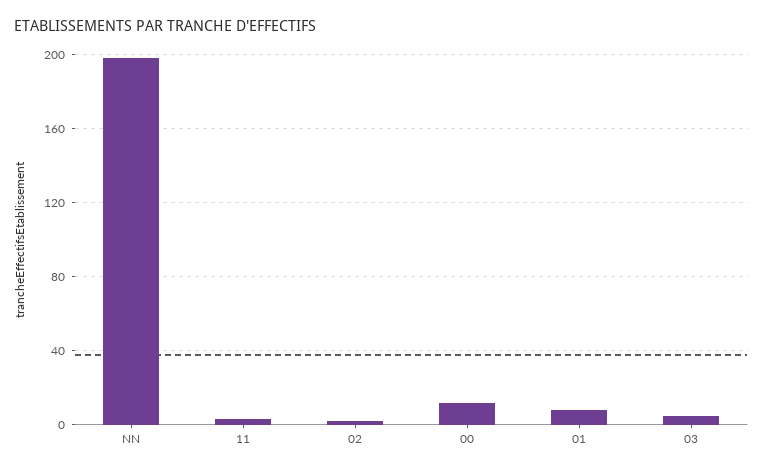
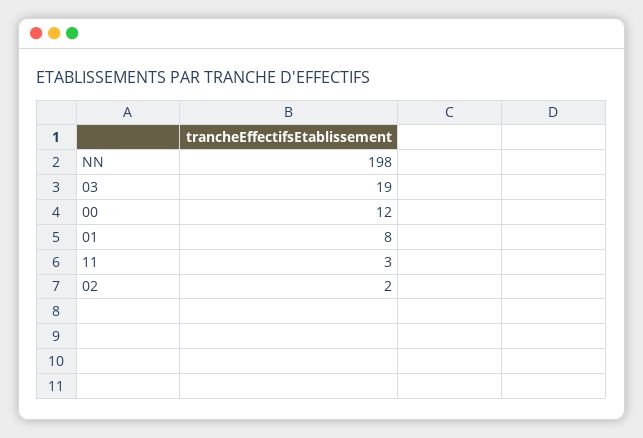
03: 5 -> 19

